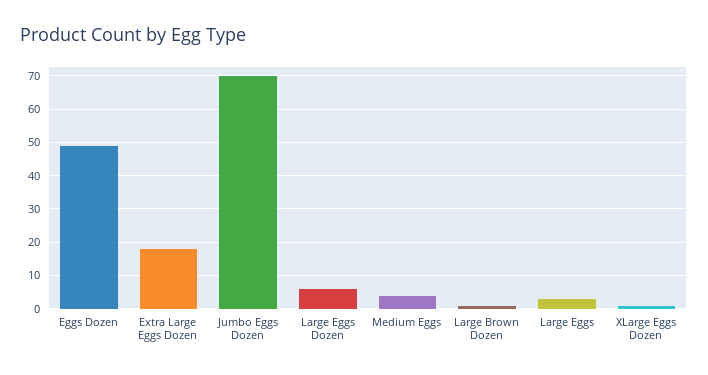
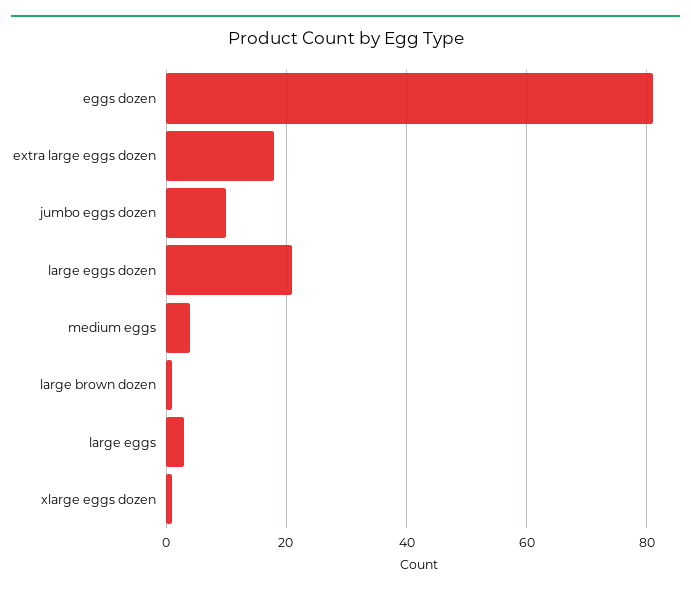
Eggs Dozen: 50 -> 80
Jumbo Eggs Dozen: 70 -> 10
Large Eggs Dozen: 5 -> 20

